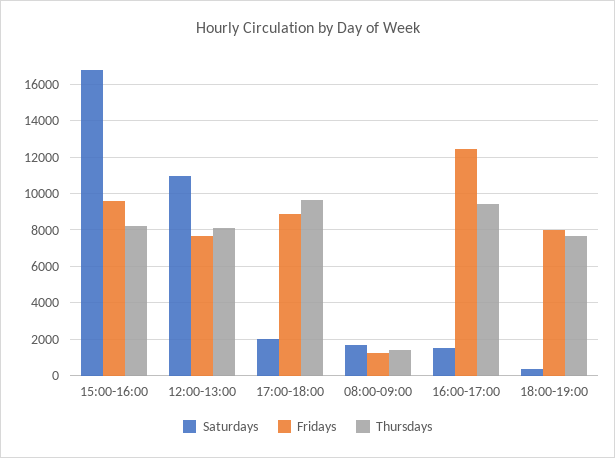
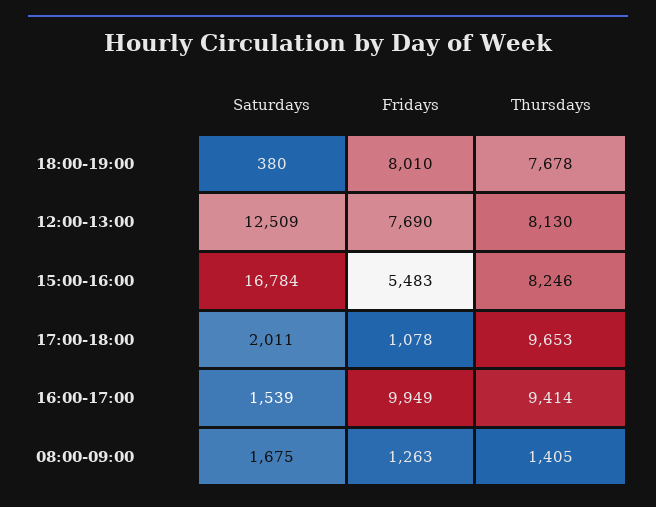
Fridays, 15:00-16:00: 9500 -> 5483
Saturdays, 12:00-13:00: 11000 -> 12509
Fridays, 17:00-18:00: 9000 -> 1078
Fridays, 16:00-17:00: 12500 -> 9949

